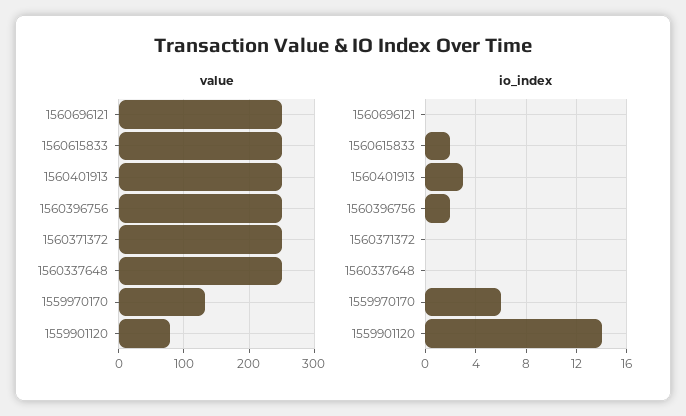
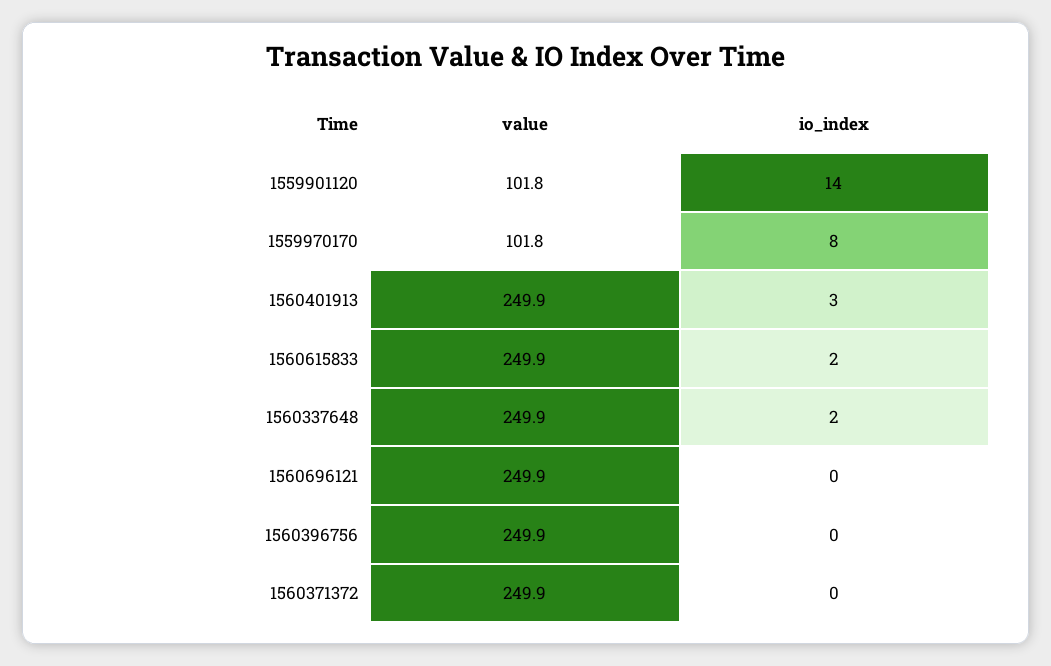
value, 1559970170: 130 -> 101.8
value, 1559901120: 80 -> 101.8
io_index, 1560396756: 2 -> 0
io_index, 1560337648: 0 -> 2
io_index, 1559970170: 6 -> 8

